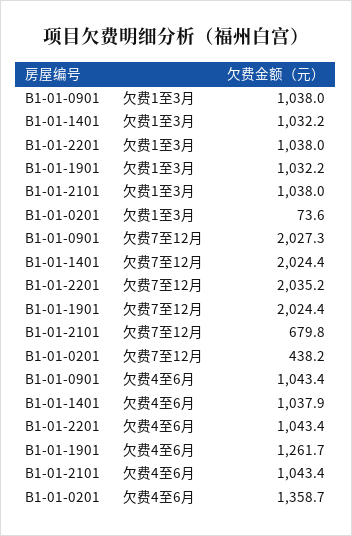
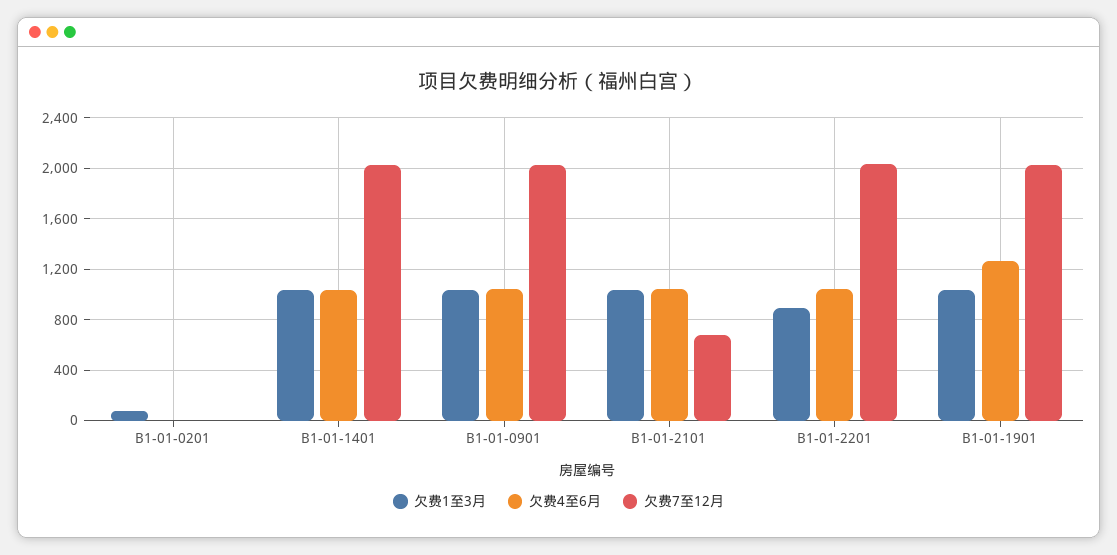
欠费1至3月, B1-01-2201: 1038 -> 900
欠费7至12月, B1-01-0201: 438.2 -> 0
欠费4至6月, B1-01-0201: 1358.7 -> 0

